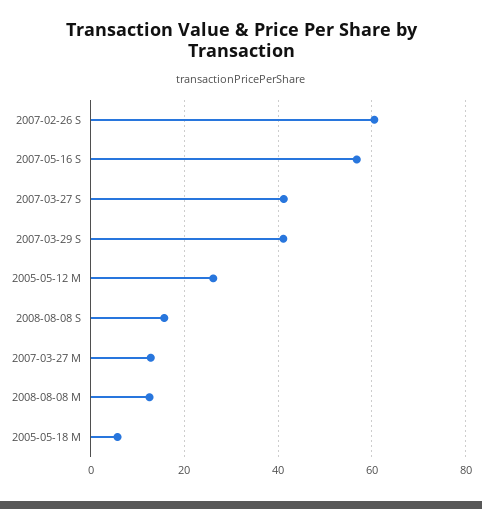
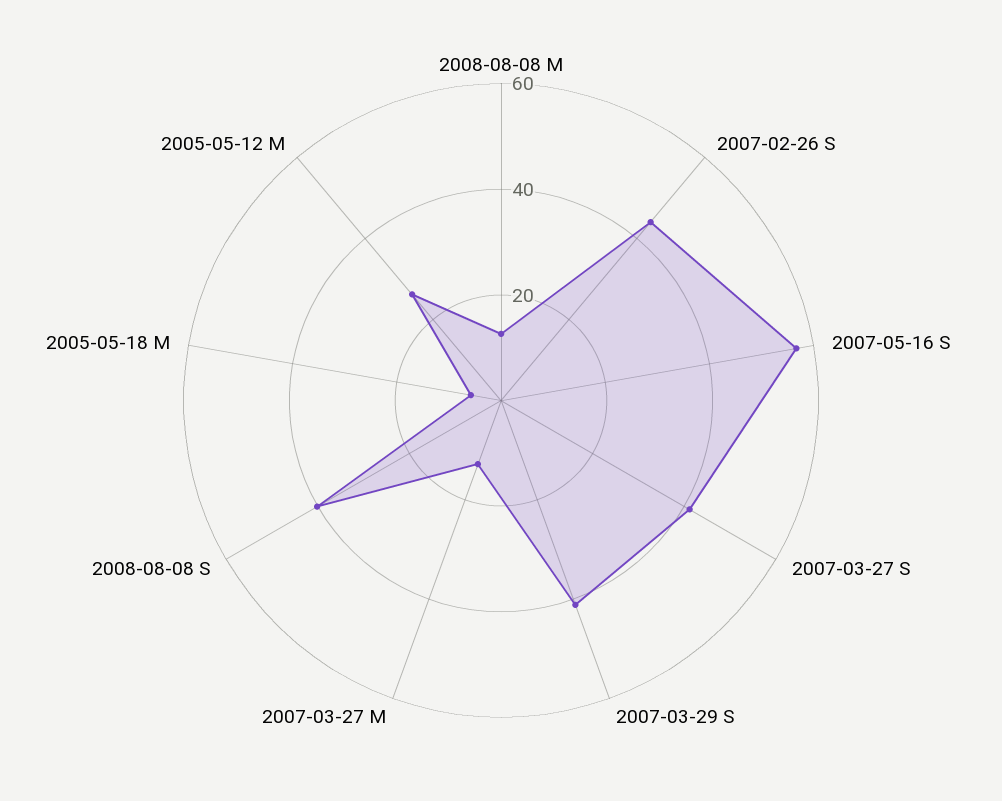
2007-02-26 S: 60 -> 45
2008-08-08 S: 16 -> 40

